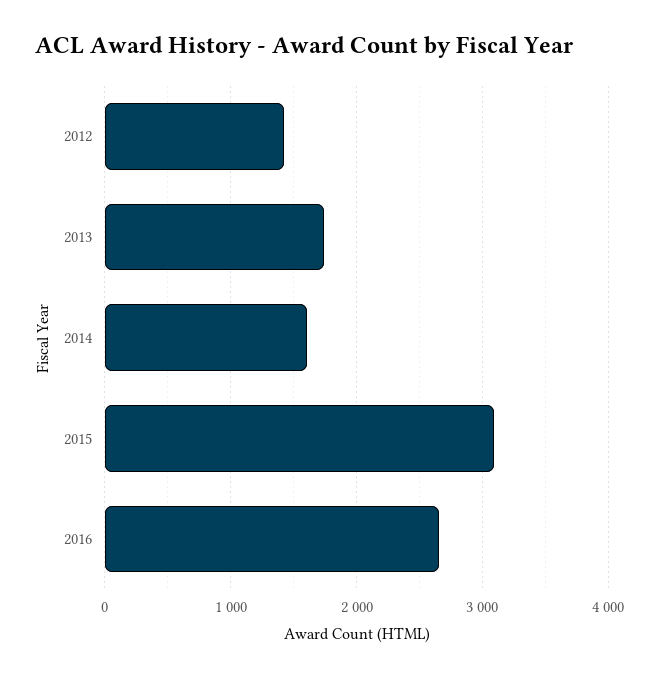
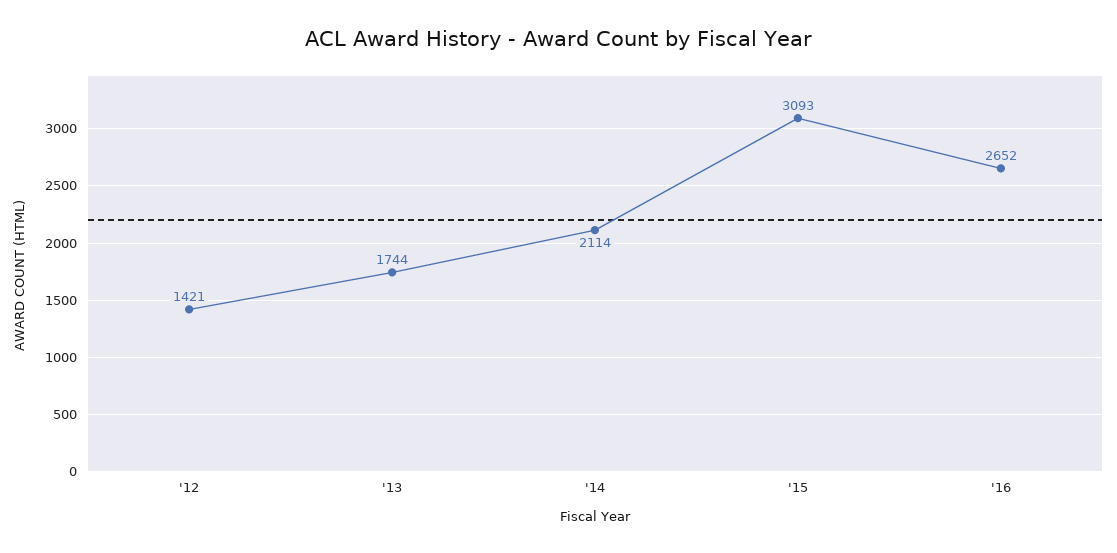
2014: 1600 -> 2114

